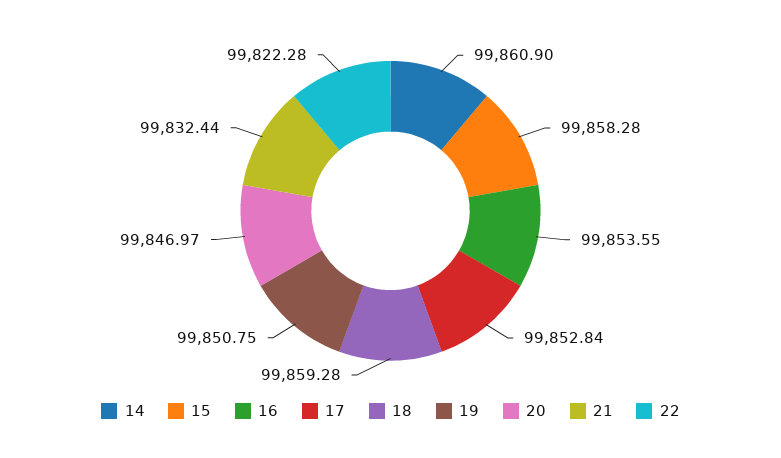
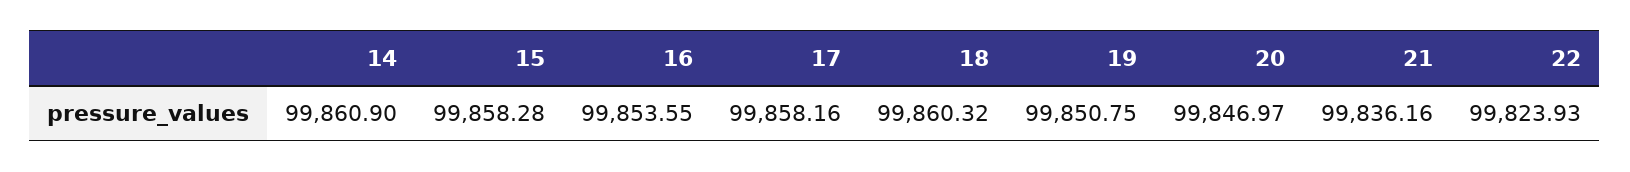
17: 99852.84 -> 99858.16
18: 99859.28 -> 99860.32
21: 99832.44 -> 99836.16
22: 99822.28 -> 99823.93

